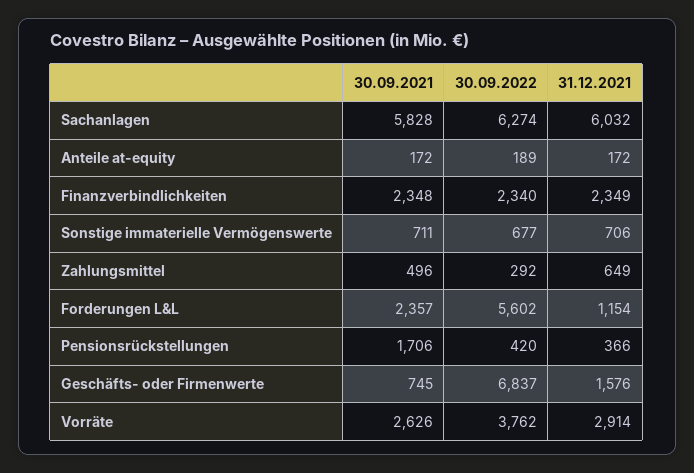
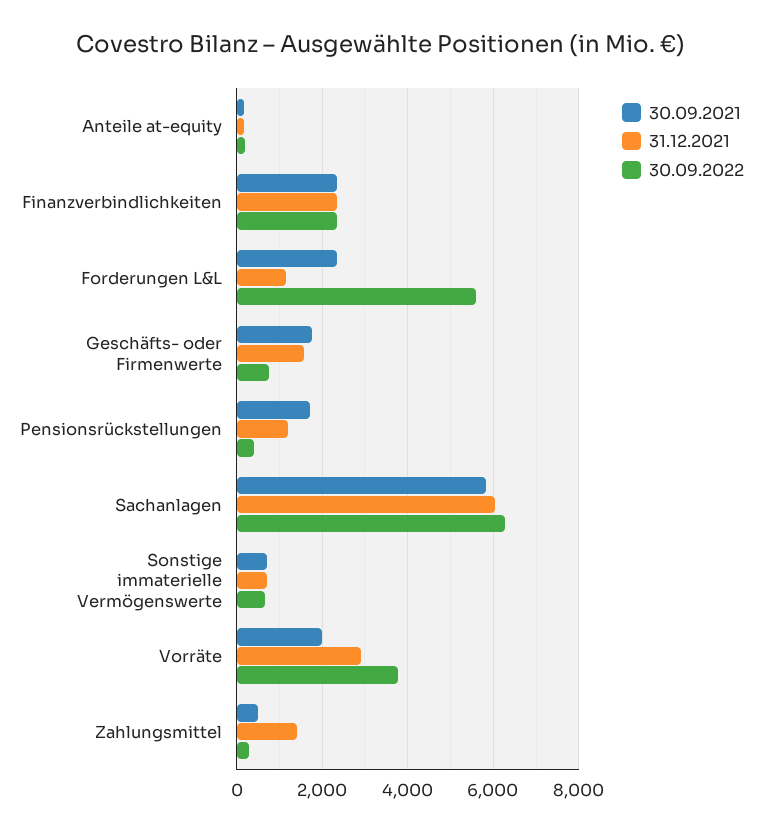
31.12.2021, Zahlungsmittel: 649 -> 1400
31.12.2021, Pensionsrückstellungen: 366 -> 1200
30.09.2021, Geschäfts- oder Firmenwerte: 745 -> 1800
30.09.2022, Geschäfts- oder Firmenwerte: 6837 -> 800
30.09.2021, Vorräte: 2626 -> 2000

